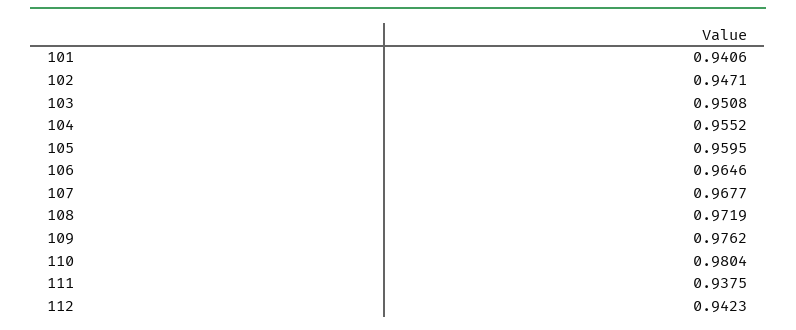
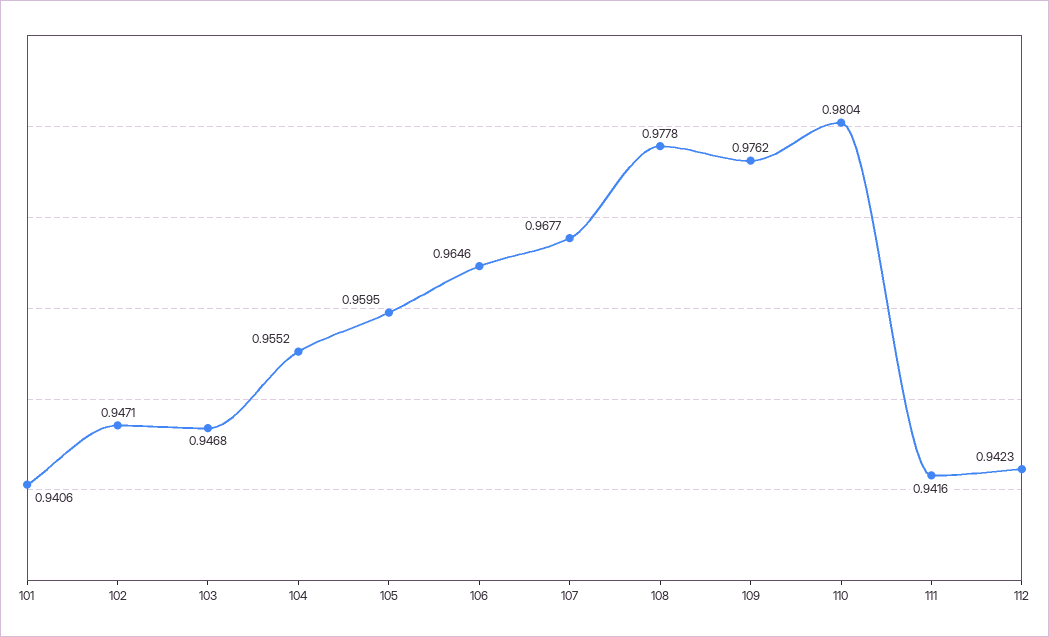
103: 0.9508 -> 0.9468
108: 0.9719 -> 0.9778
111: 0.9375 -> 0.9416

